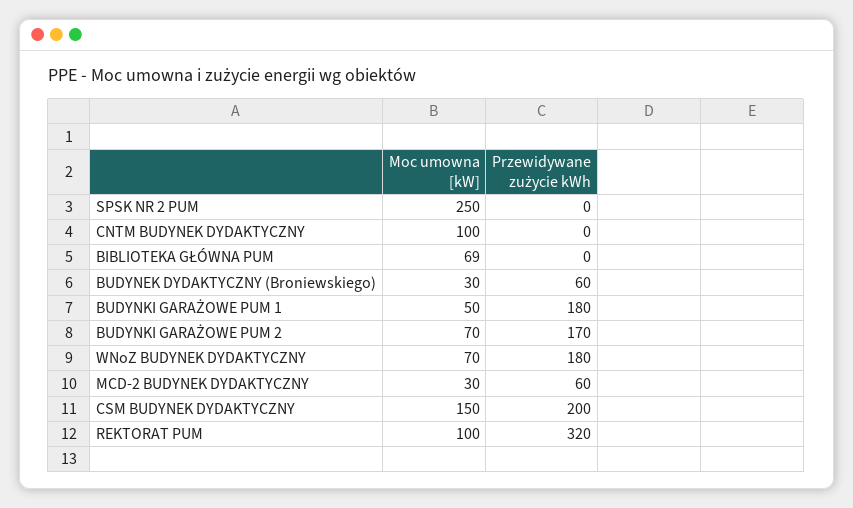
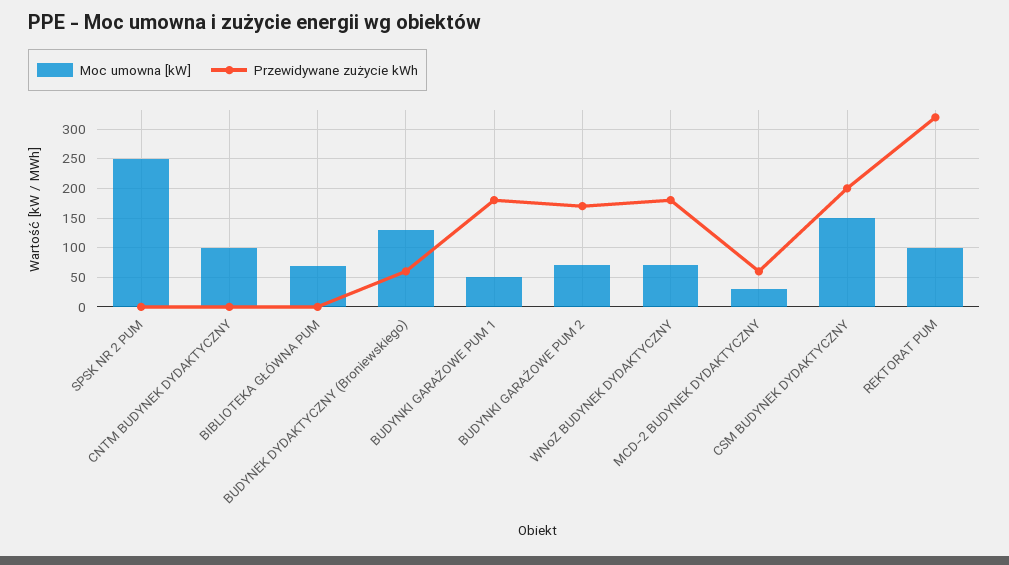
Moc umowna [kW], BUDYNEK DYDAKTYCZNY (Broniewskiego): 30 -> 125

